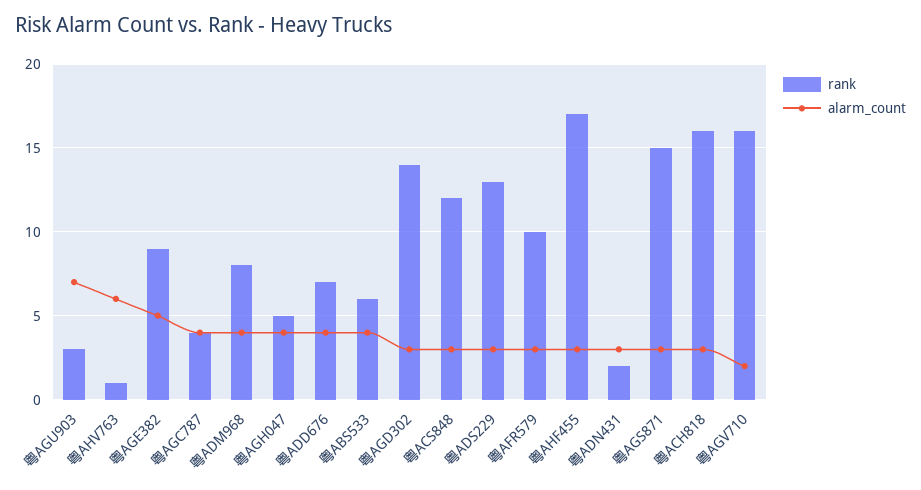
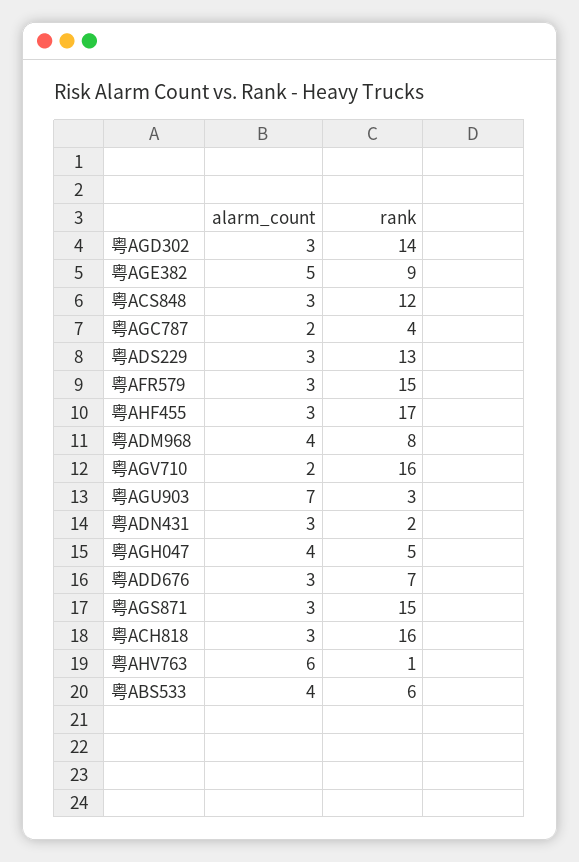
alarm_count, 粤AGC787: 4 -> 2
alarm_count, 粤ADD676: 4 -> 3
rank, 粤AFR579: 10 -> 15

